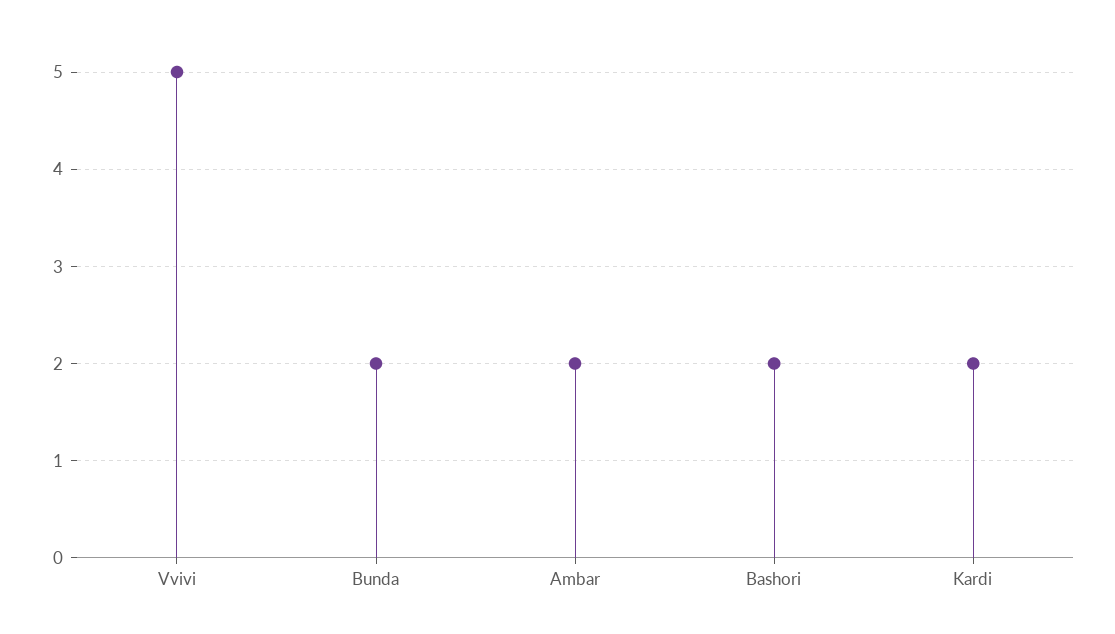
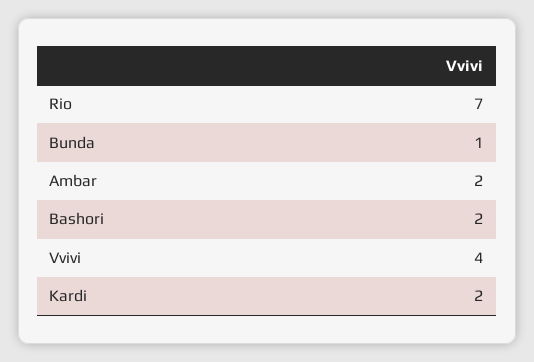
Vvivi: 5 -> 4
Bunda: 2 -> 1
Rio: none -> 7

